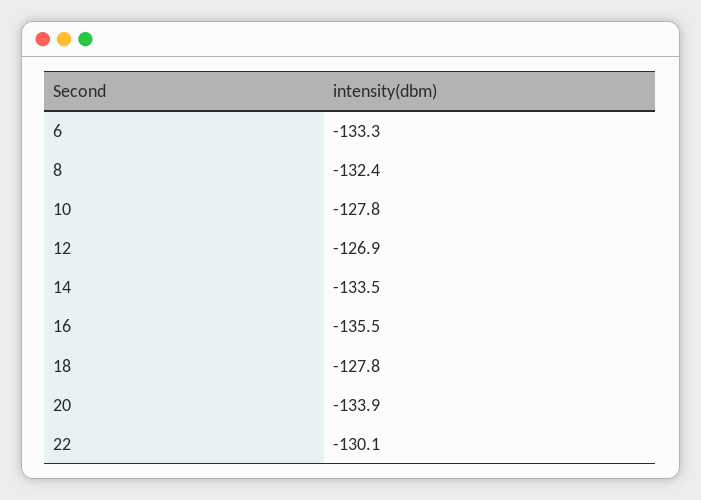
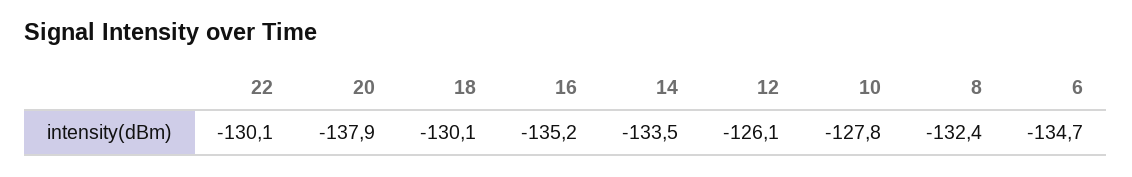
6: -133.3 -> -134.7
12: -126.9 -> -126.1
16: -135.5 -> -135.2
18: -127.8 -> -130.1
20: -133.9 -> -137.9

